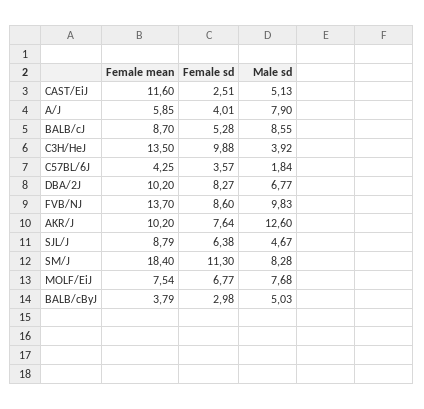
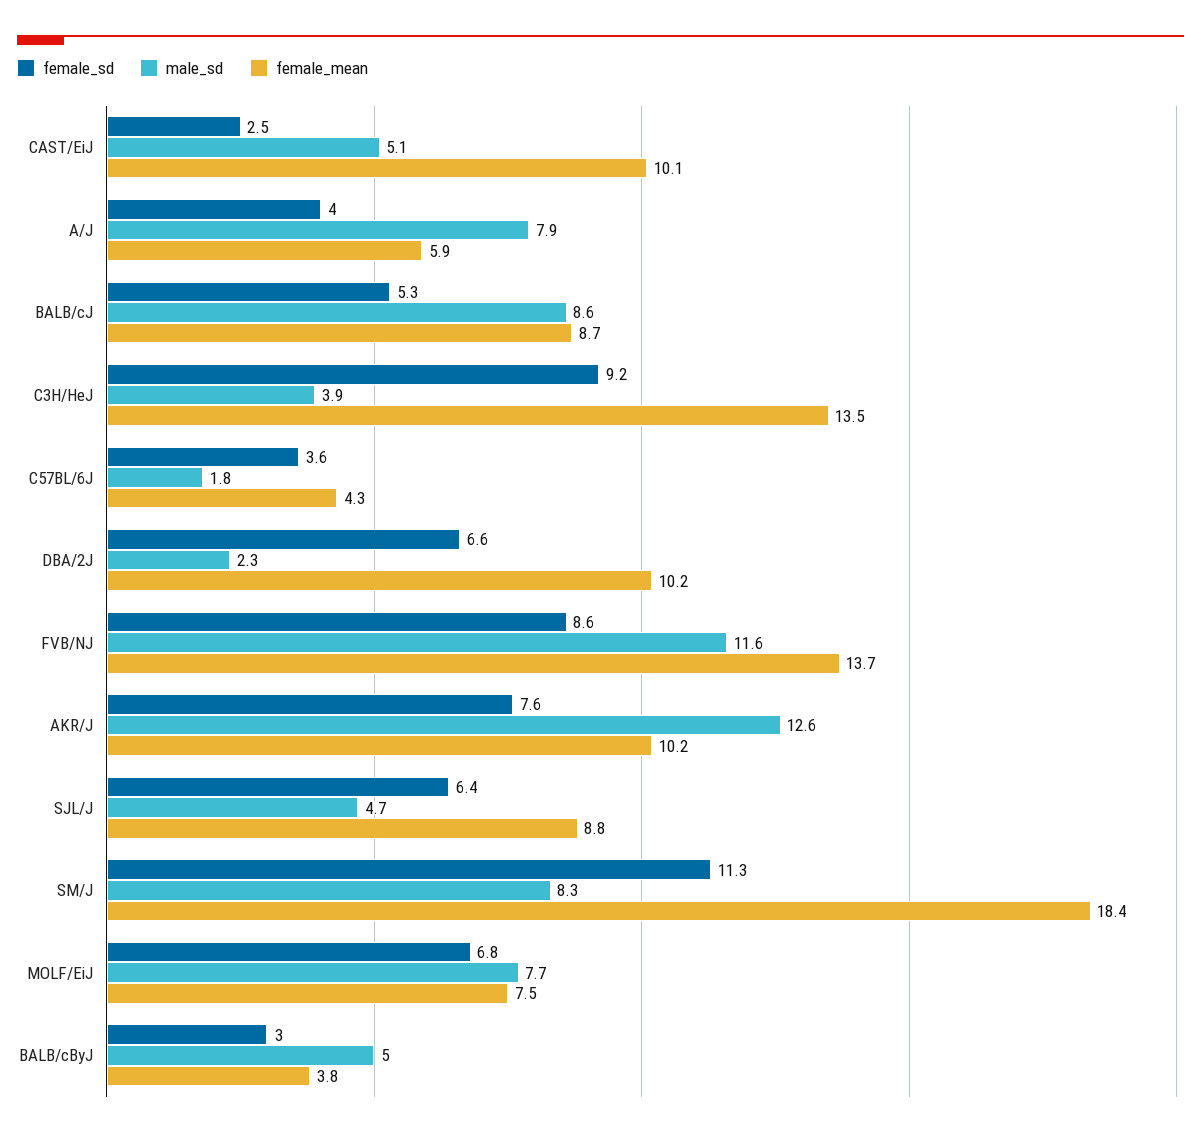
Female mean, CAST/EiJ: 11.6 -> 10.1
Female sd, C3H/HeJ: 9.88 -> 9.2
Female sd, DBA/2J: 8.27 -> 6.6
Male sd, DBA/2J: 6.77 -> 2.3
Male sd, FVB/NJ: 9.83 -> 11.6

